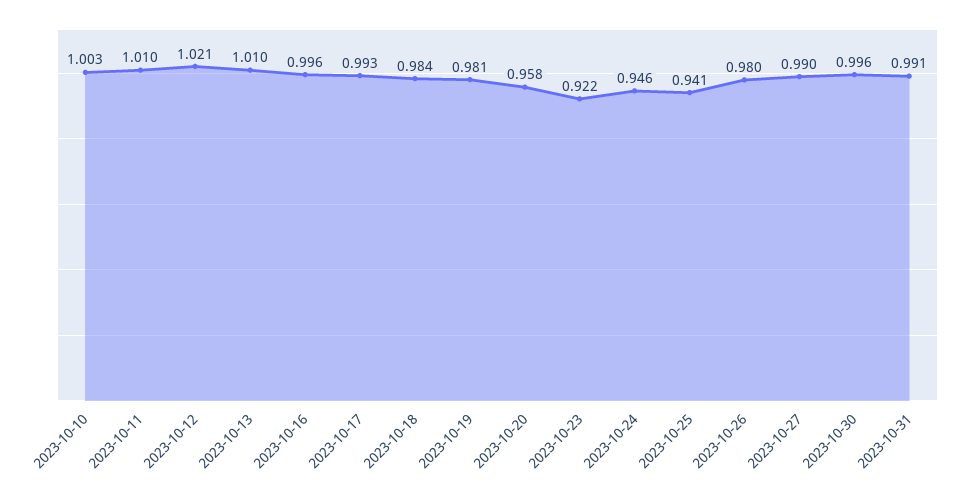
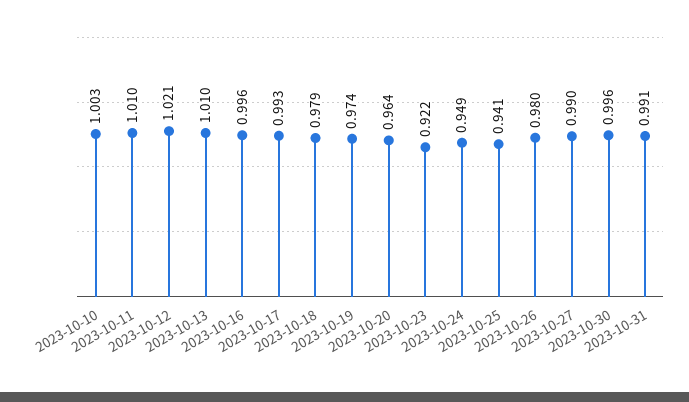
2023-10-18: 0.984 -> 0.979
2023-10-19: 0.981 -> 0.974
2023-10-20: 0.958 -> 0.964
2023-10-24: 0.946 -> 0.949

